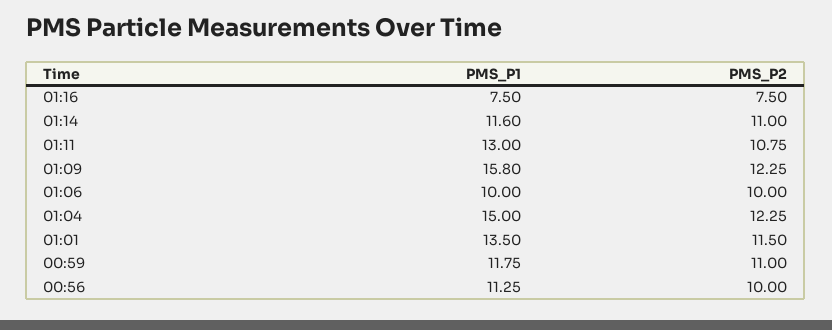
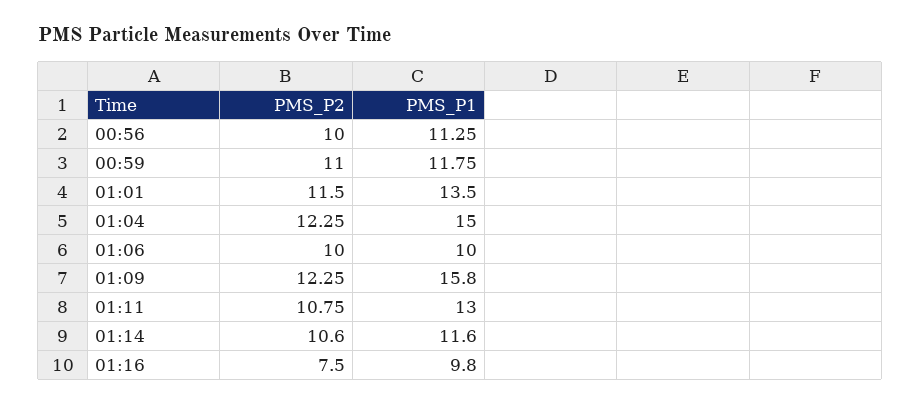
PMS_P1, 01:16: 7.5 -> 9.8
PMS_P2, 01:14: 11 -> 10.6

